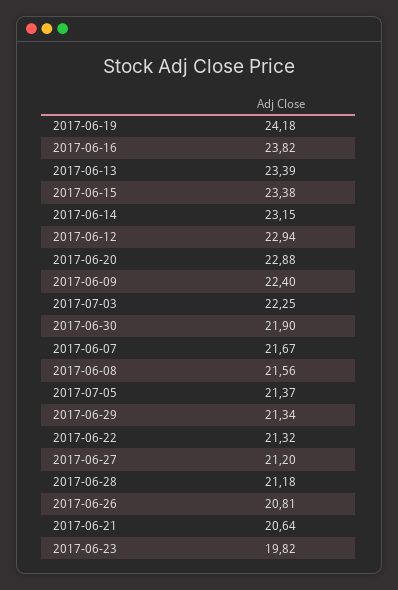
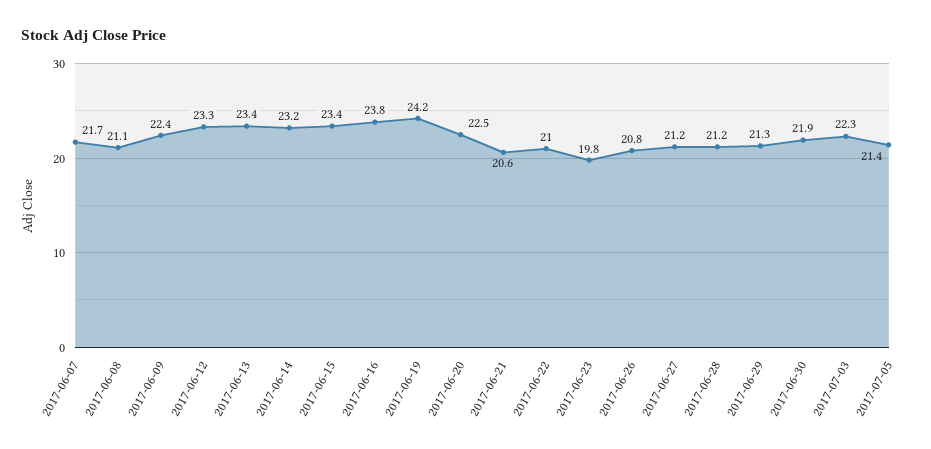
2017-06-12: 22.94 -> 23.3
2017-06-20: 22.88 -> 22.5
2017-06-08: 21.56 -> 21.1
2017-06-22: 21.32 -> 21

